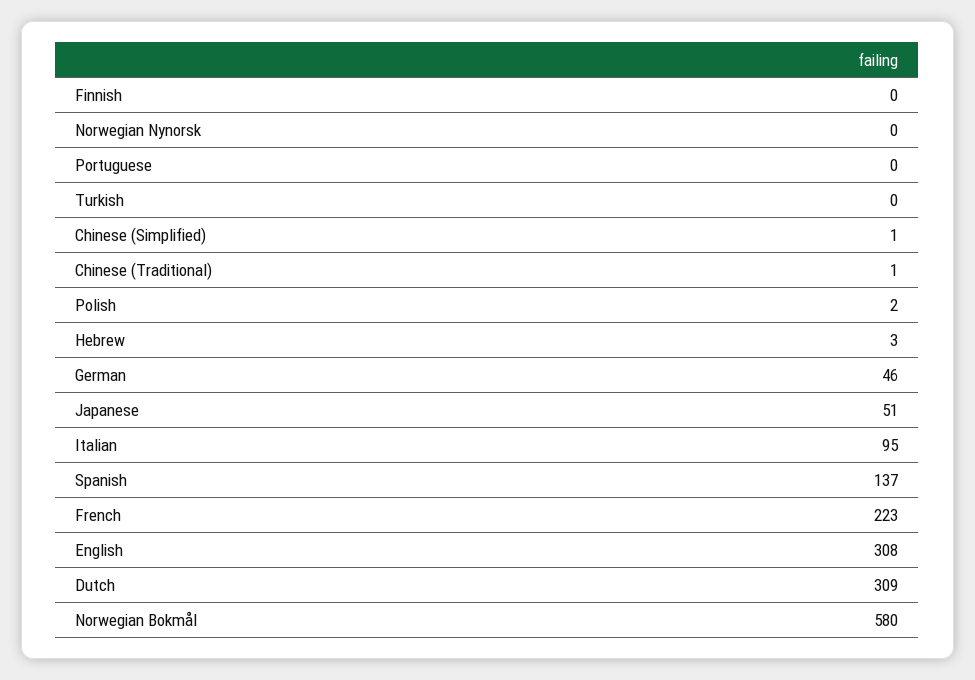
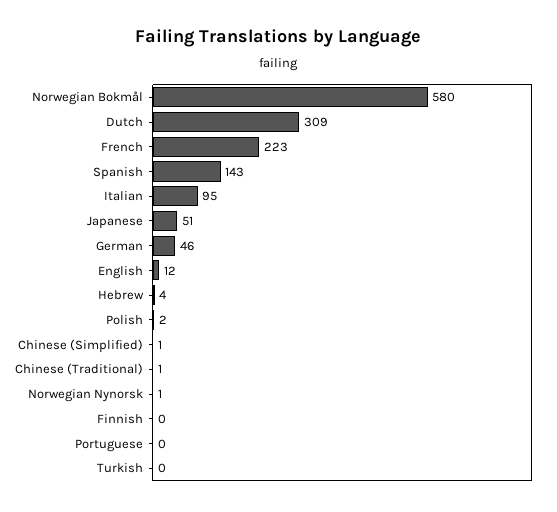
Norwegian Nynorsk: 0 -> 1
Hebrew: 3 -> 4
Spanish: 137 -> 143
English: 308 -> 12

